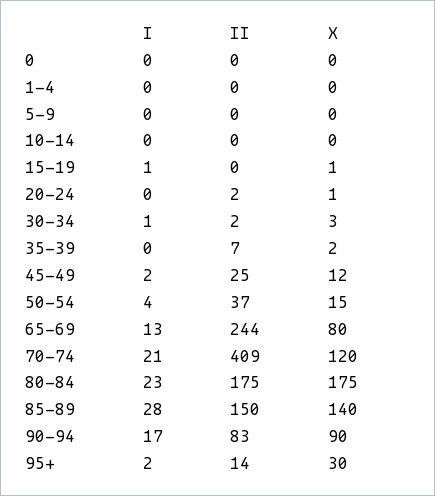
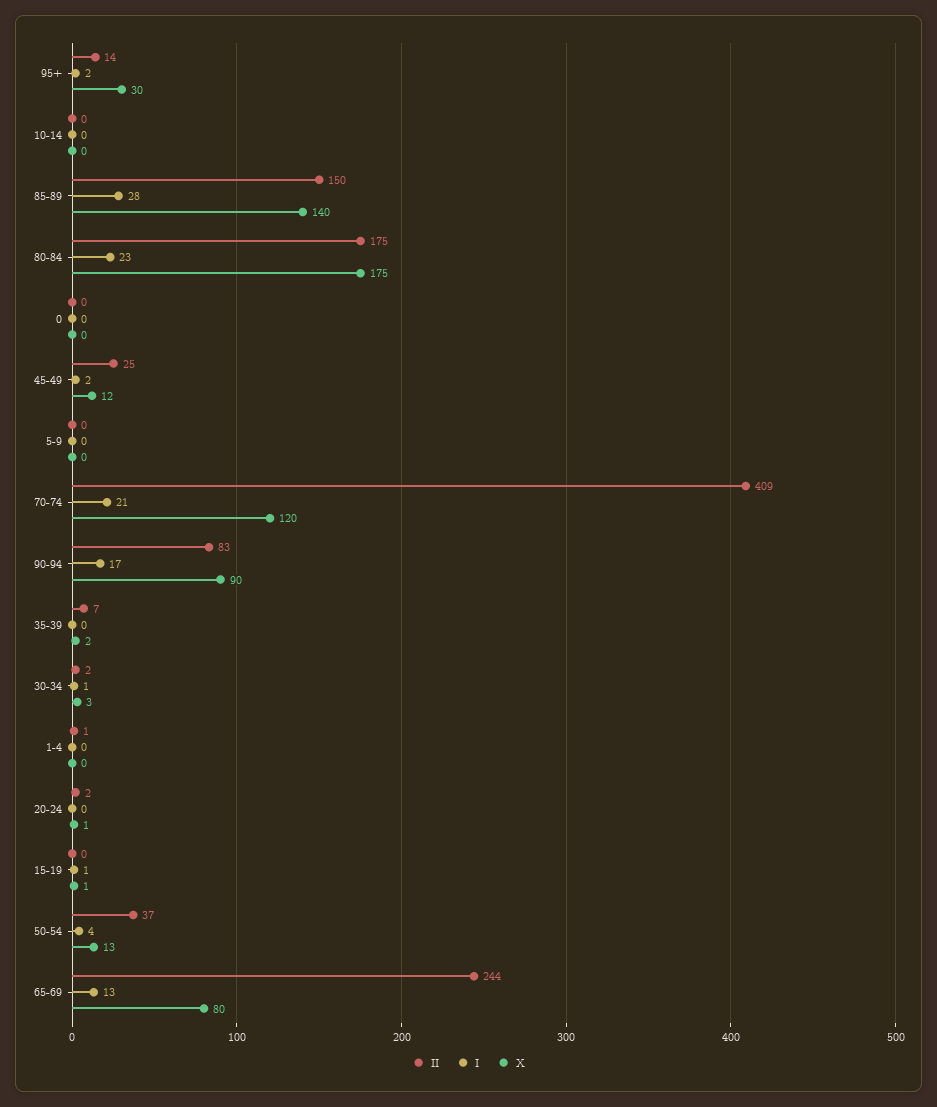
II, 1-4: 0 -> 1
X, 50-54: 15 -> 13

